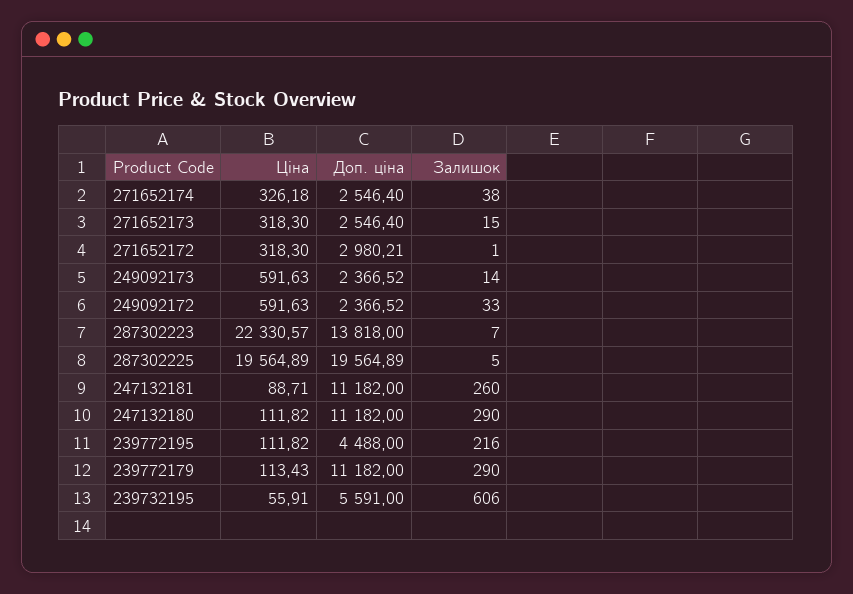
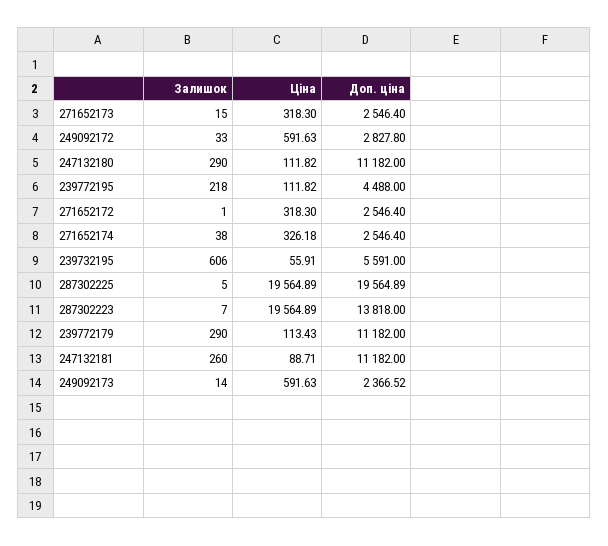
Доп. ціна, 271652172: 2980.21 -> 2546.4
Доп. ціна, 249092172: 2366.52 -> 2827.8
Ціна, 287302223: 22330.57 -> 19564.89
Залишок, 239772195: 216 -> 218

